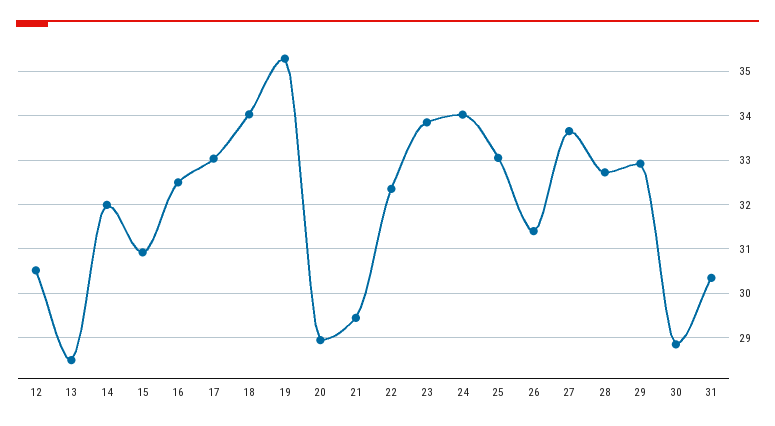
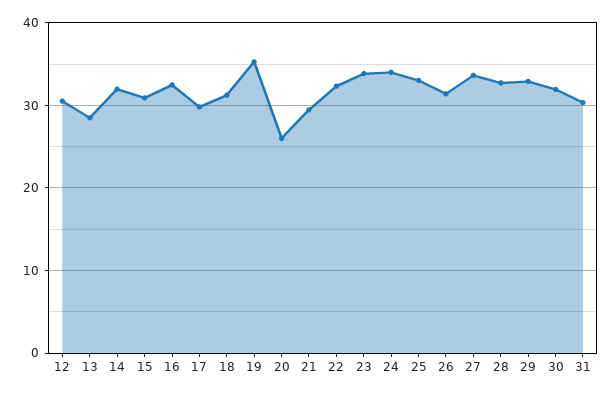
17: 33 -> 30
18: 34 -> 31
20: 29 -> 26
30: 28.8 -> 32

